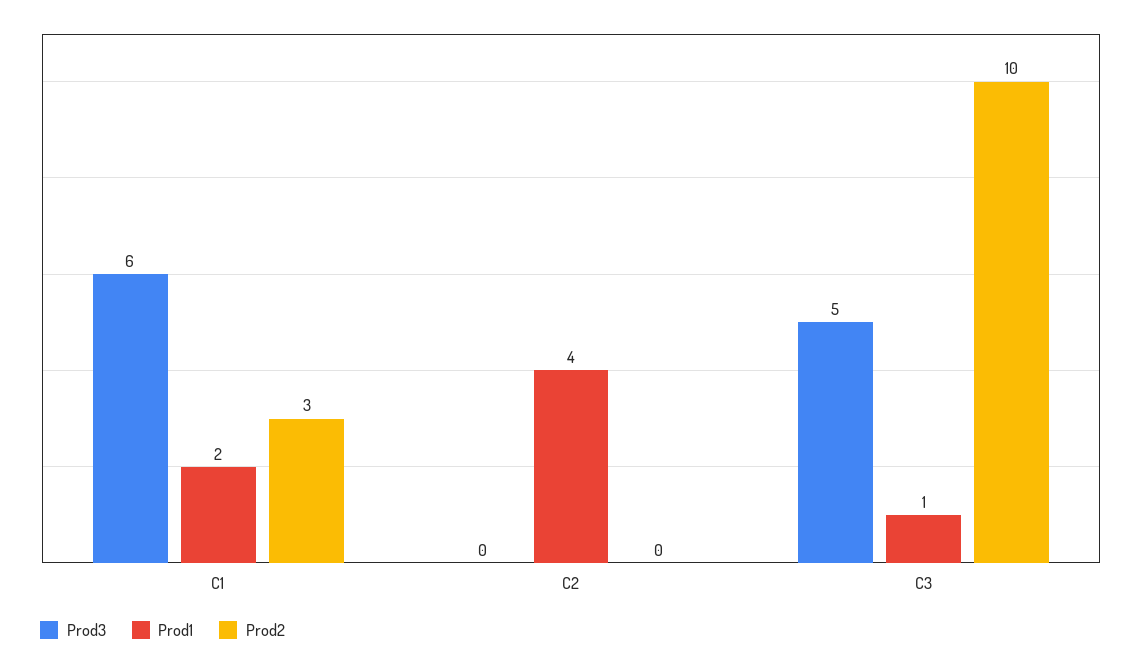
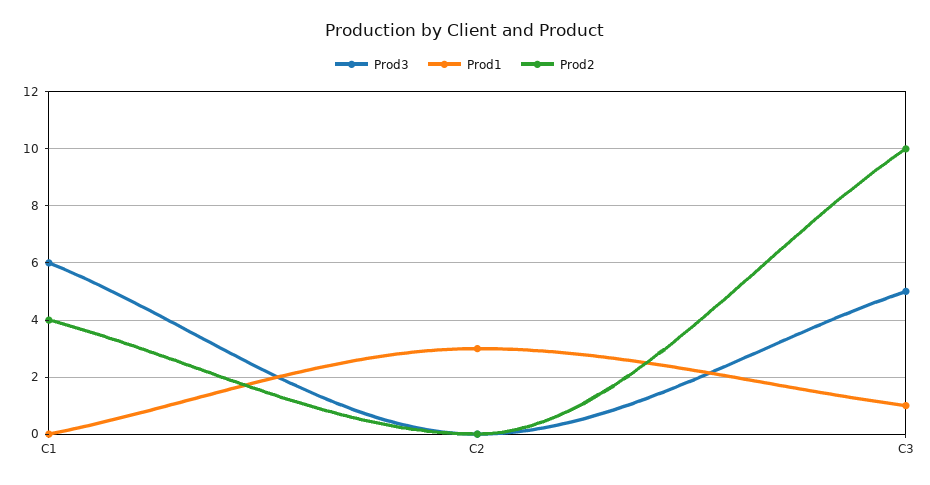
Prod1, C1: 2 -> 0
Prod2, C1: 3 -> 4
Prod1, C2: 4 -> 3

